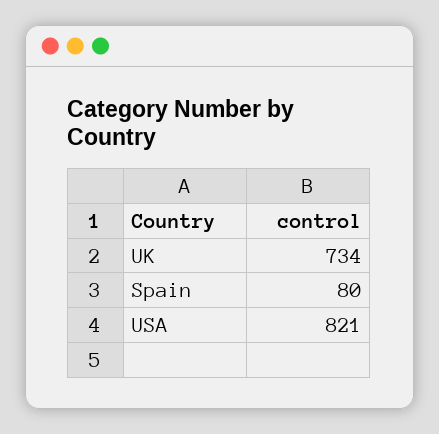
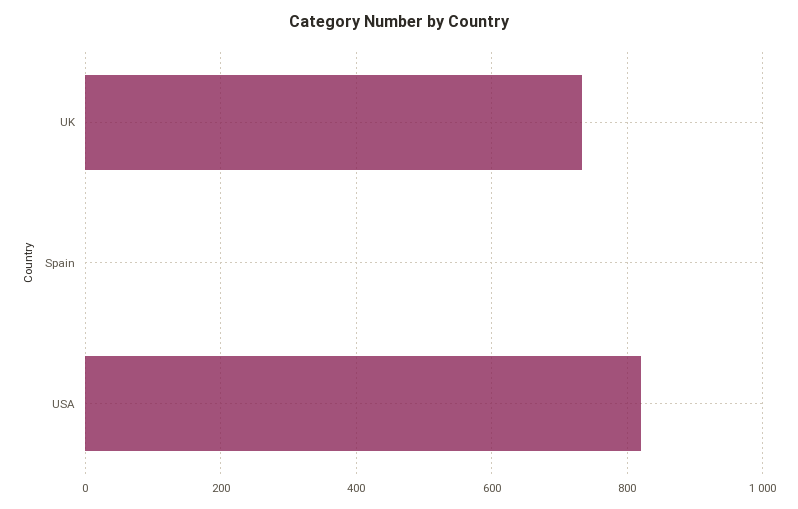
Spain: 80 -> 0

